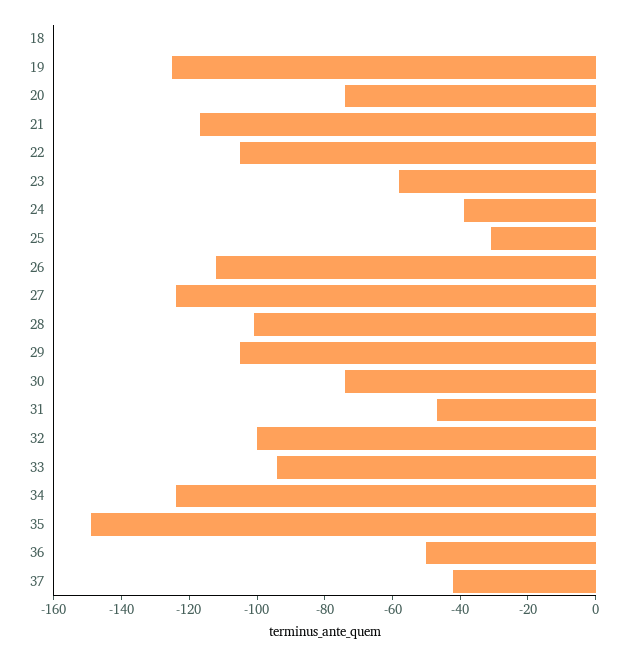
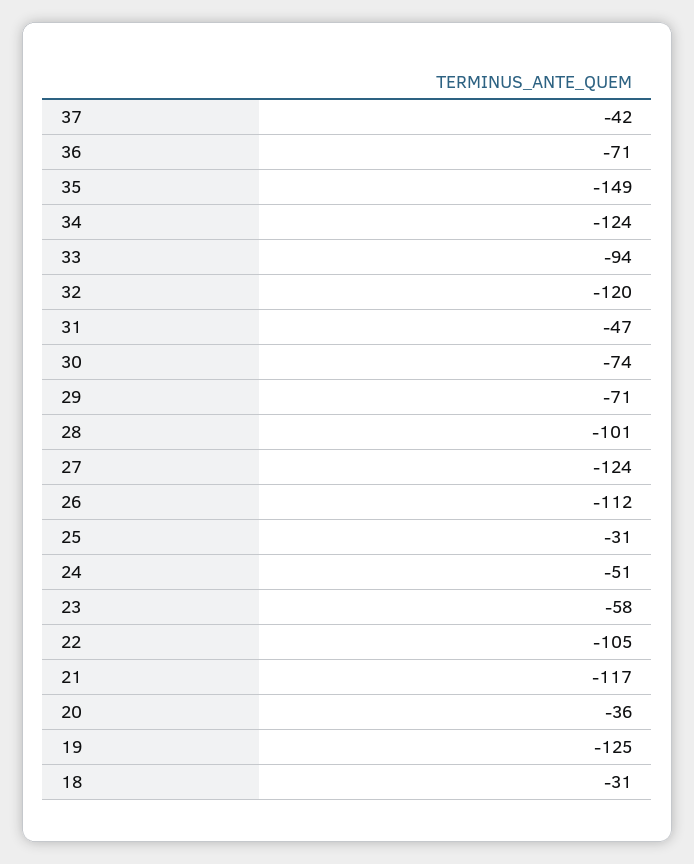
18: 0 -> -31
20: -75 -> -36
24: -40 -> -51
29: -105 -> -71
32: -100 -> -120
36: -50 -> -71

